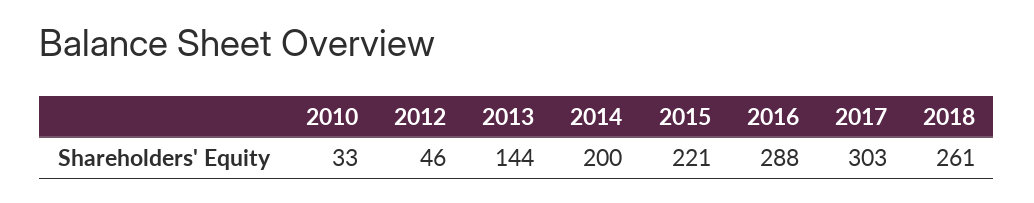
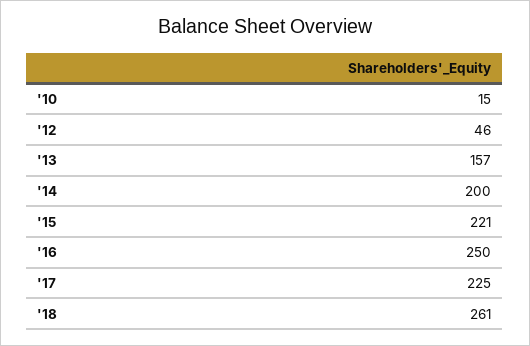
2010: 33 -> 15
2013: 144 -> 157
2016: 288 -> 250
2017: 303 -> 225

